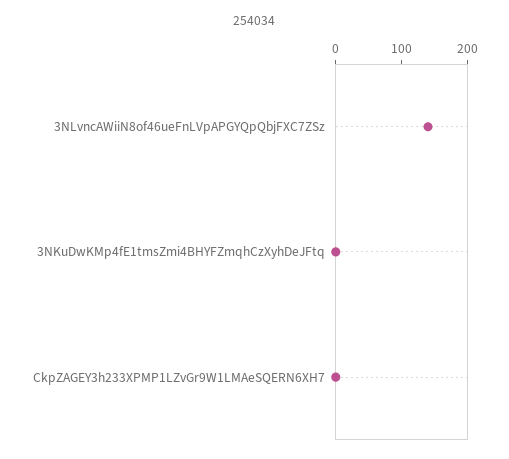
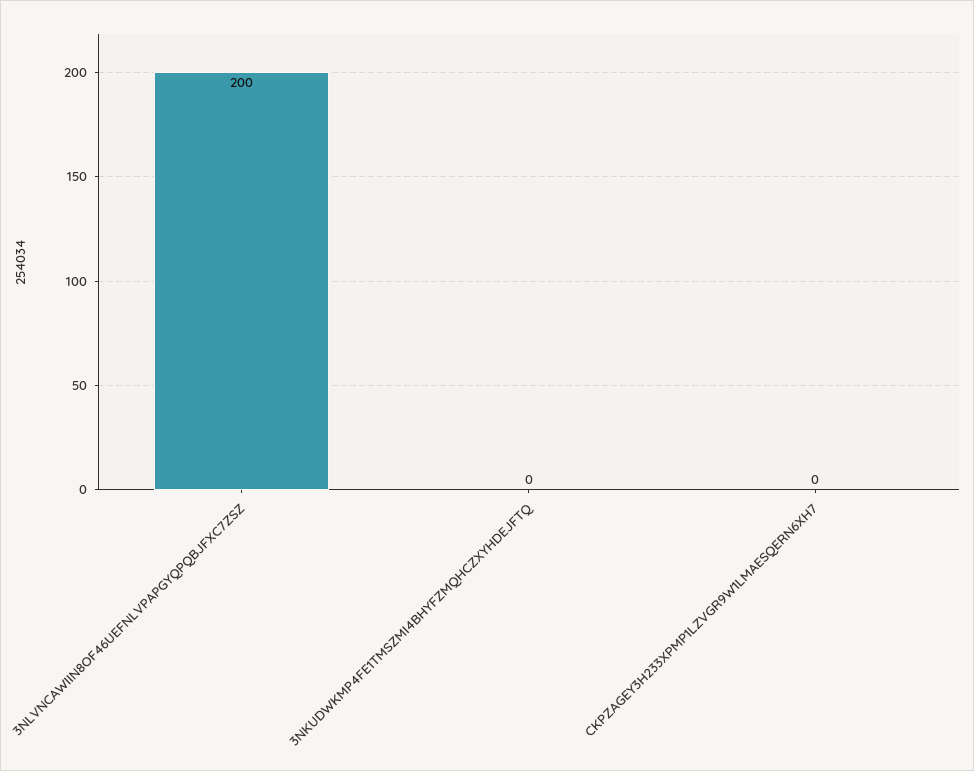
3NLvncAWiiN8of46ueFnLVpAPGYQpQbjFXC7ZSz: 140 -> 200

